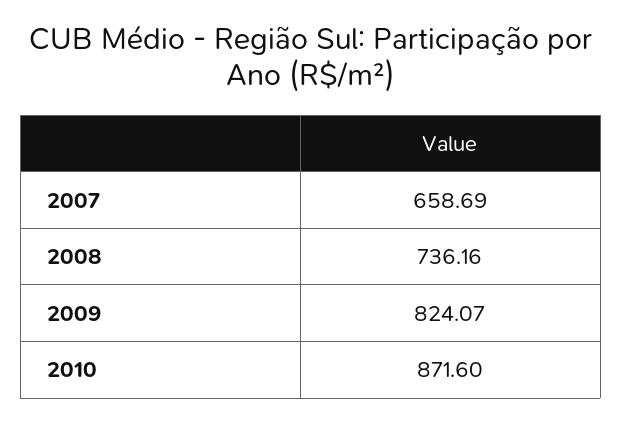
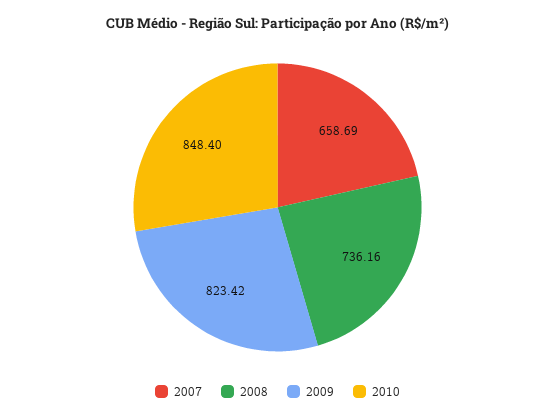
2009: 824.07 -> 823.42
2010: 871.6 -> 848.4

